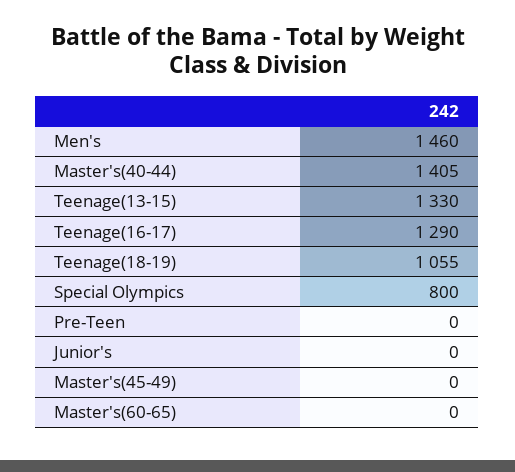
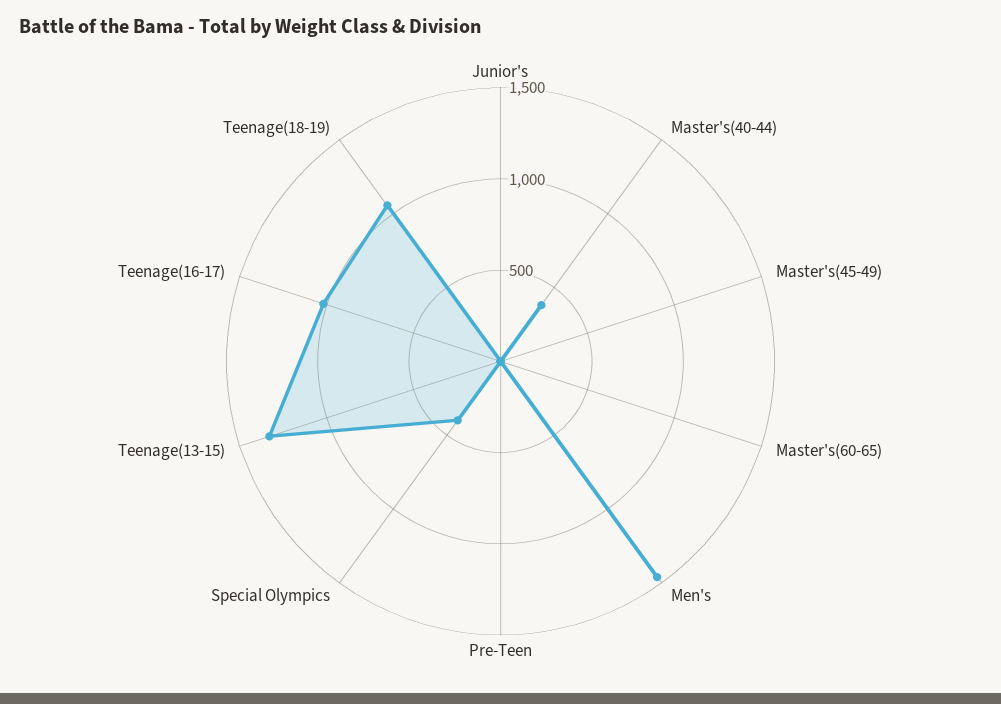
Master's(40-44): 1405 -> 400
Teenage(16-17): 1290 -> 1000
Special Olympics: 800 -> 400

